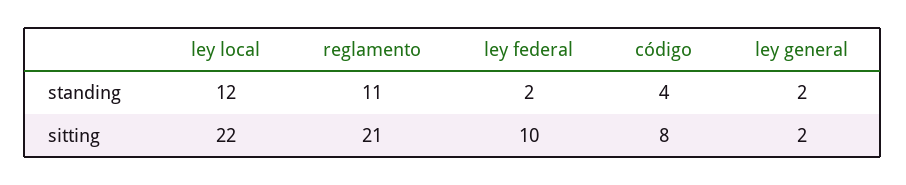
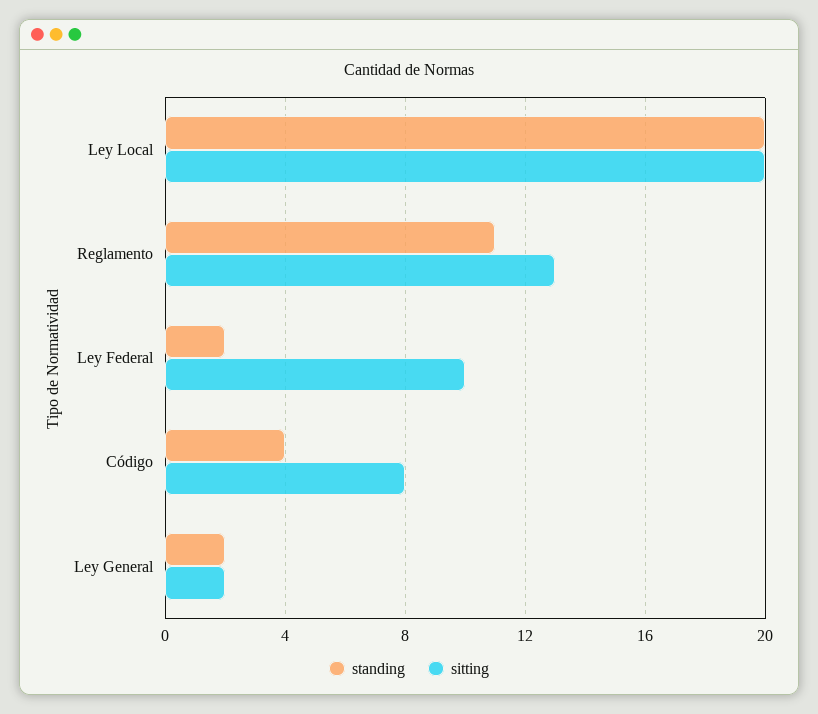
standing, ley local: 12 -> 20
sitting, ley local: 22 -> 20
sitting, reglamento: 21 -> 13

